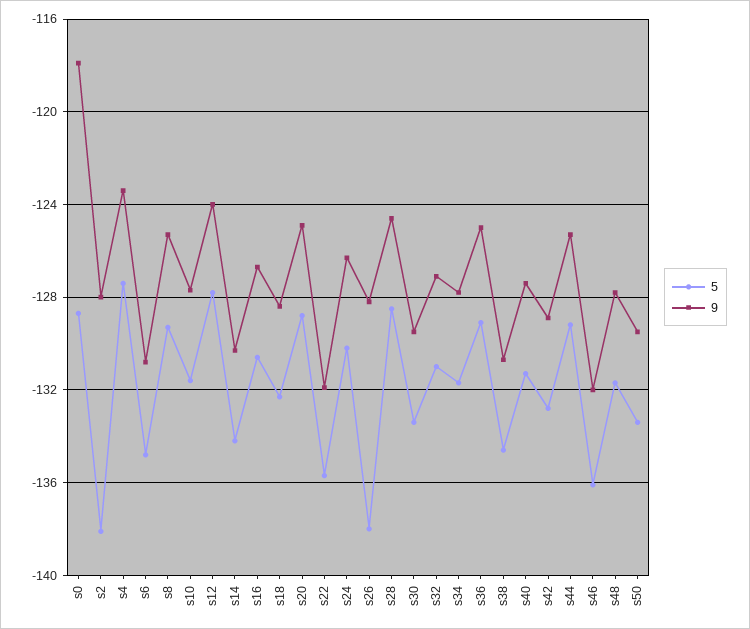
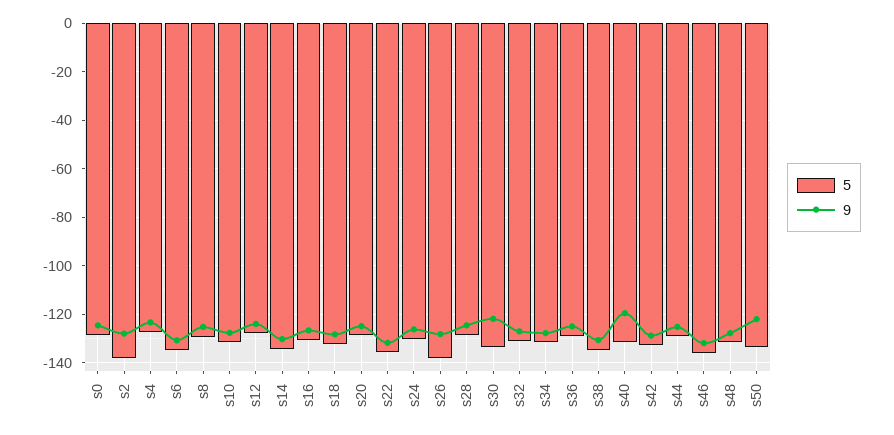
9, s0: -118 -> -125
9, s30: -129.5 -> -122.5
9, s40: -127.5 -> -120
9, s50: -129.5 -> -122.5

